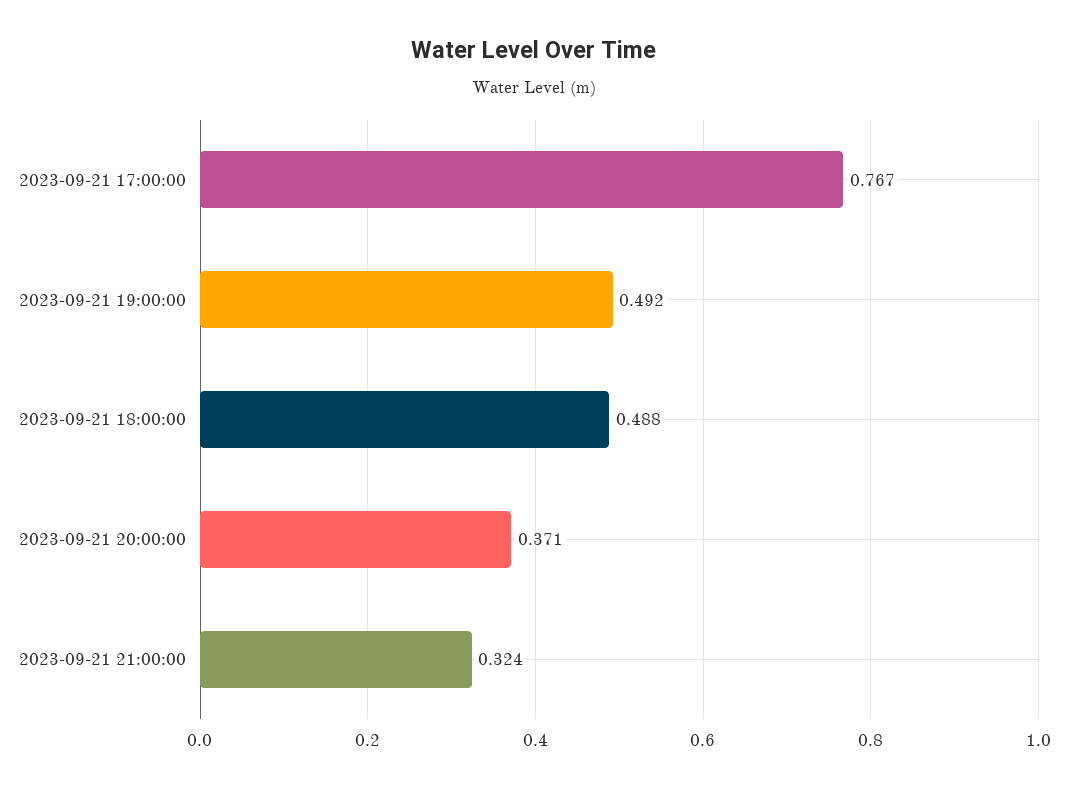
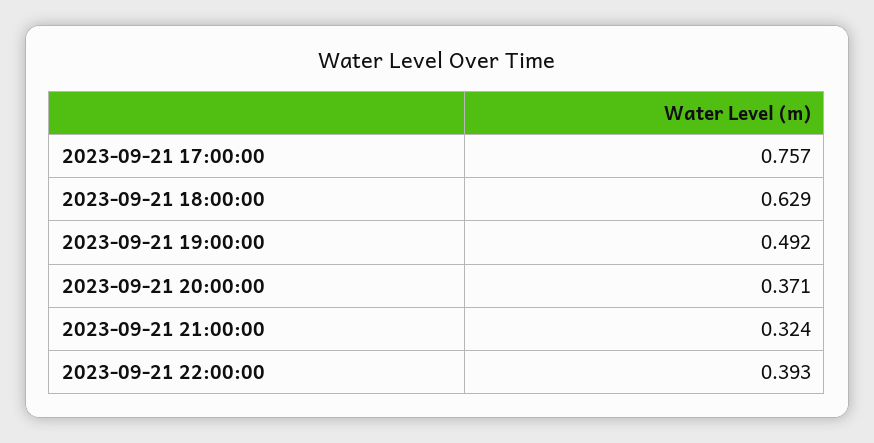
2023-09-21 17:00:00: 0.767 -> 0.757
2023-09-21 18:00:00: 0.488 -> 0.629
2023-09-21 22:00:00: none -> 0.393

